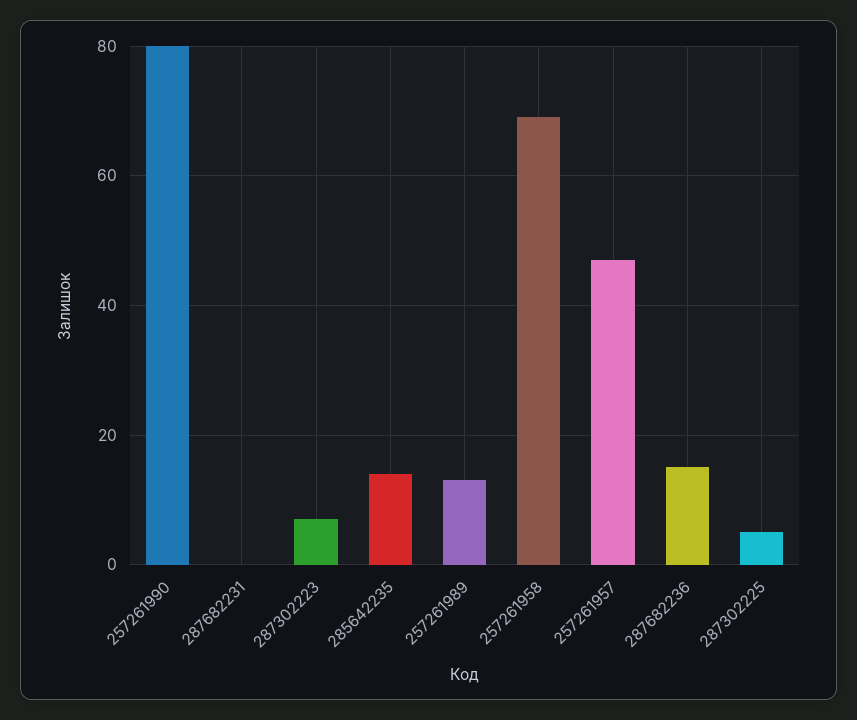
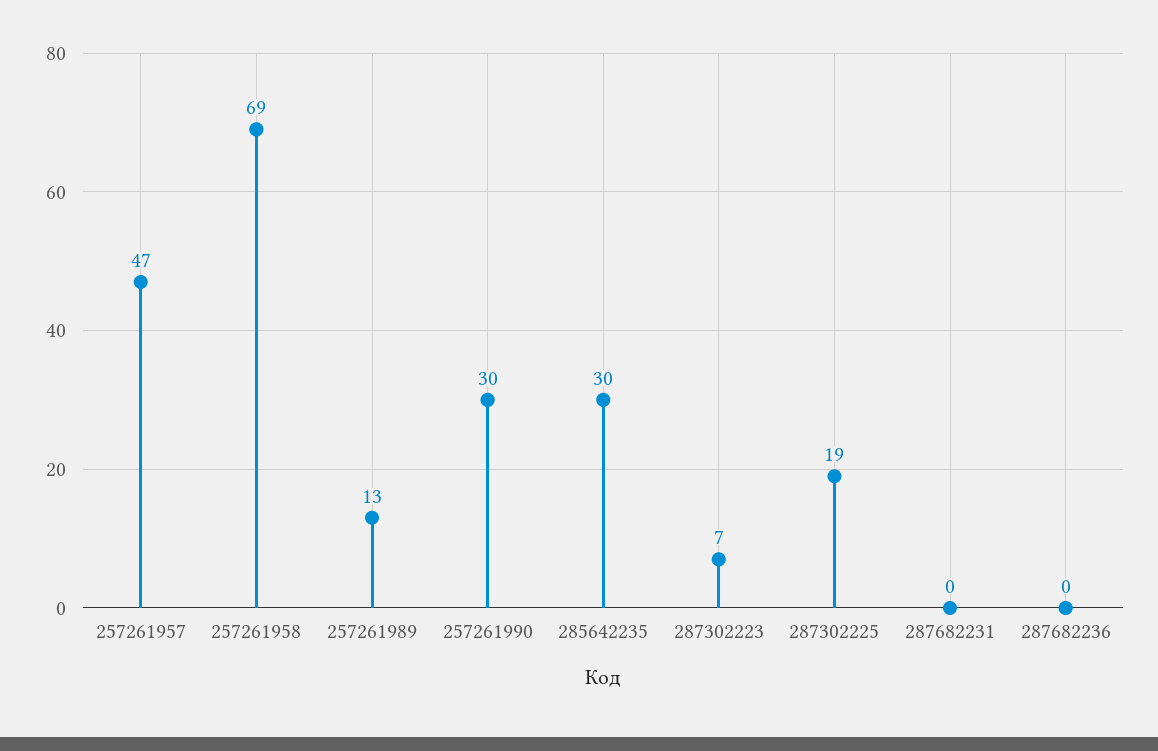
257261990: 80 -> 30
285642235: 15 -> 30
287682236: 15 -> 0
287302225: 5 -> 19

